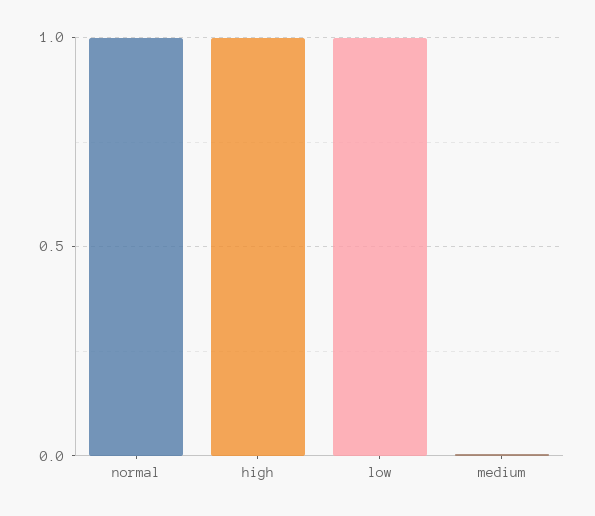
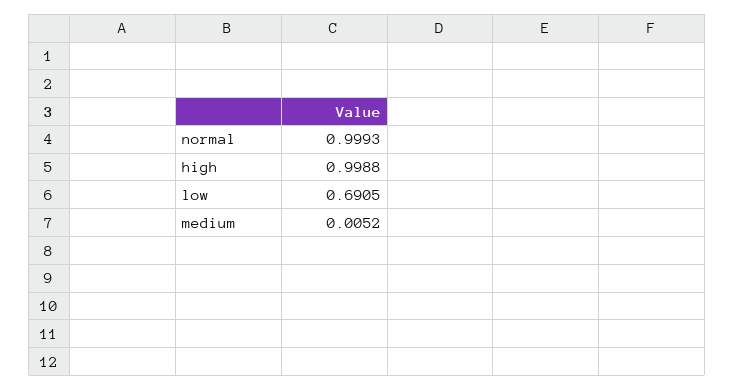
low: 1 -> 0.6905

